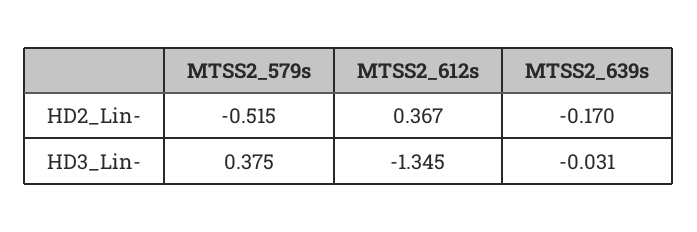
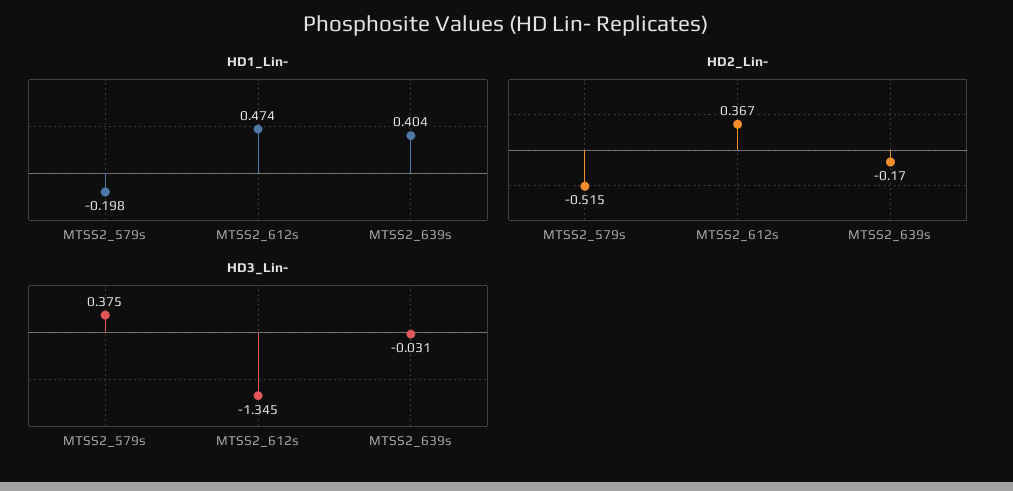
HD1_Lin-, MTSS2_579s: none -> -0.198
HD1_Lin-, MTSS2_612s: none -> 0.474
HD1_Lin-, MTSS2_639s: none -> 0.404

